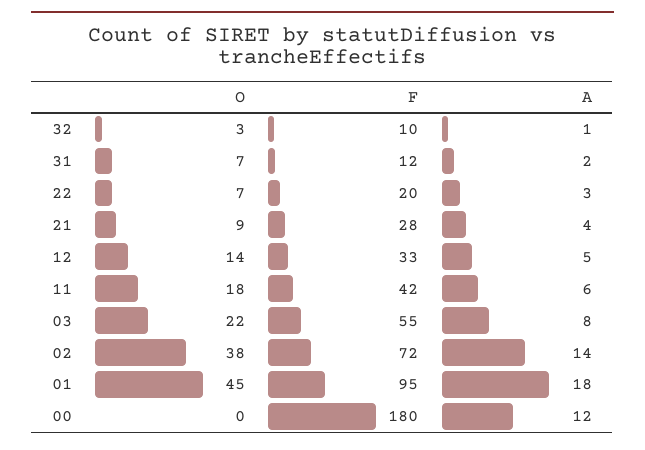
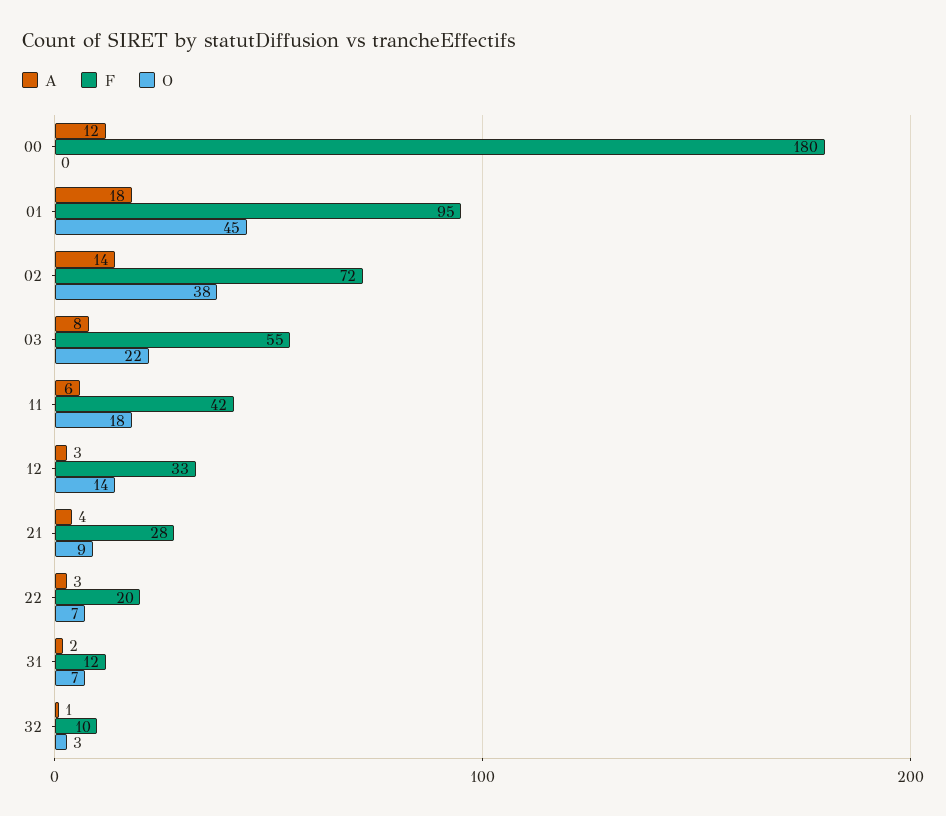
A, 12: 5 -> 3

